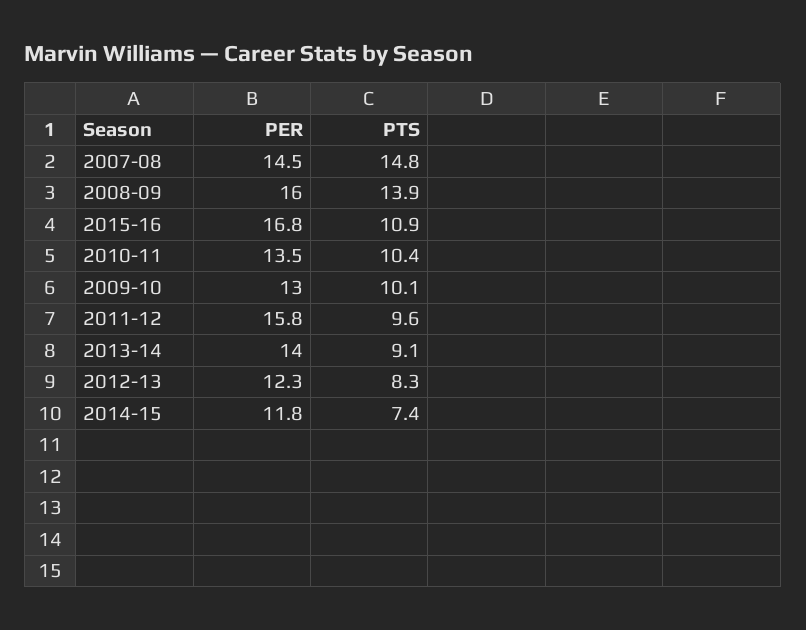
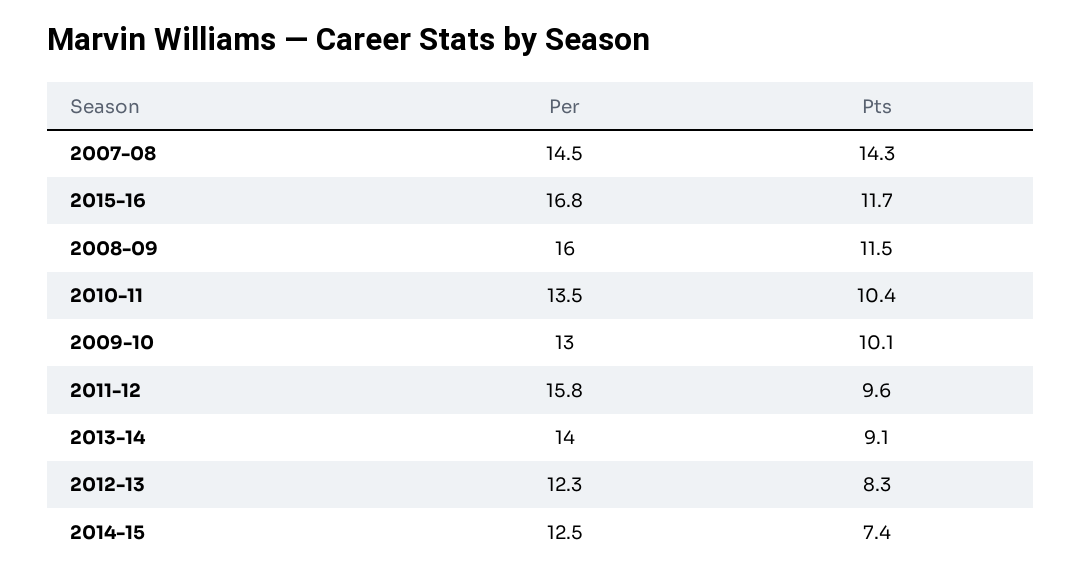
PTS, 2007-08: 14.8 -> 14.3
PTS, 2008-09: 13.9 -> 11.5
PTS, 2015-16: 10.9 -> 11.7
PER, 2014-15: 11.8 -> 12.5

